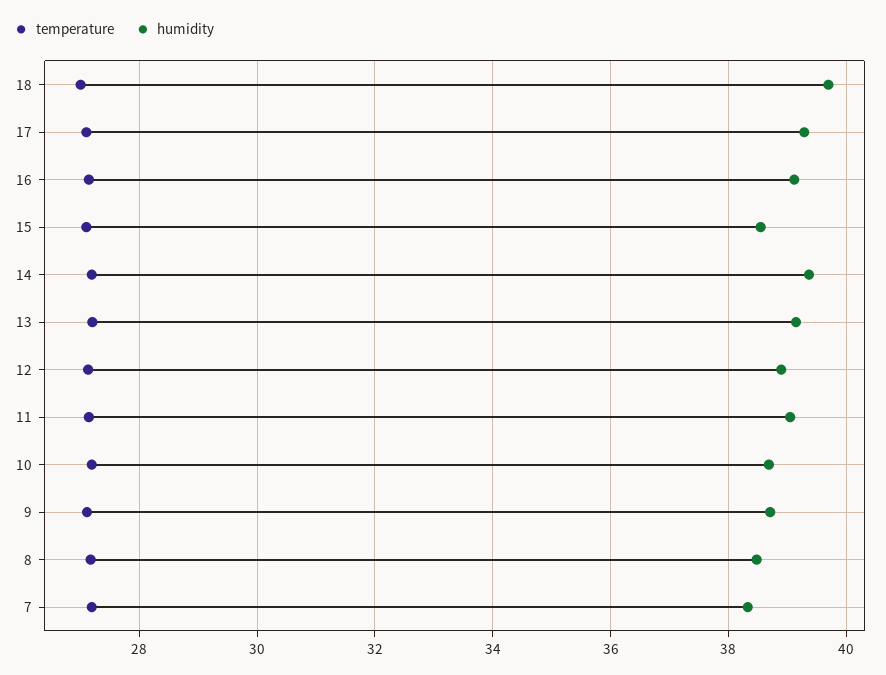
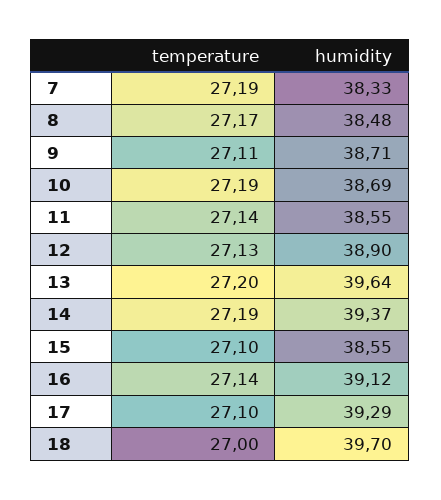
humidity, 13: 39.2 -> 39.64
humidity, 11: 39 -> 38.55

